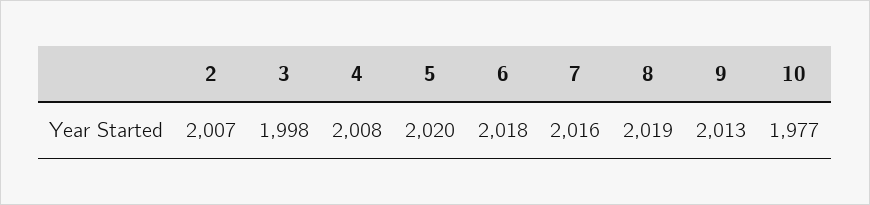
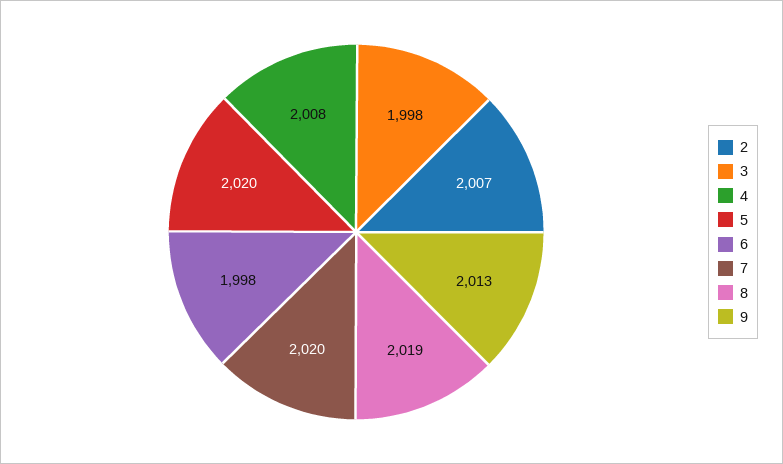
6: 2018 -> 1998
7: 2016 -> 2020
10: 1977 -> none

